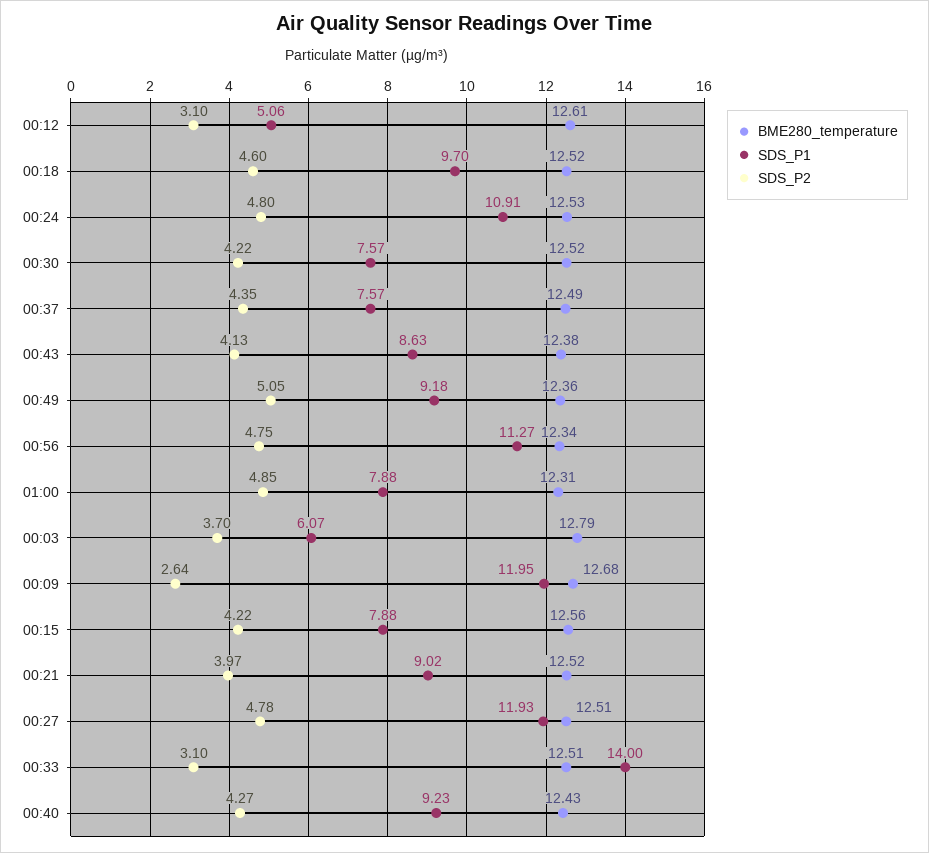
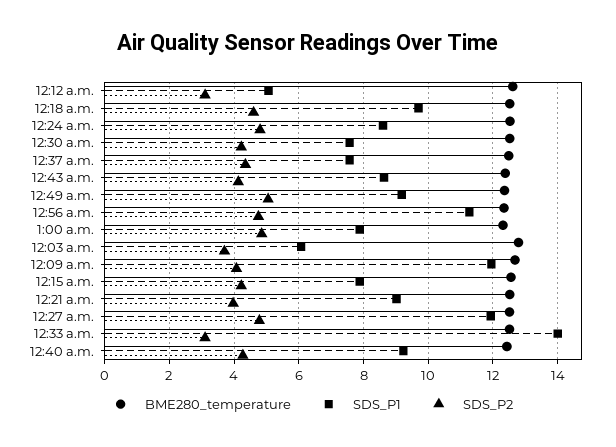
SDS_P1, 00:24: 10.91 -> 8.6
SDS_P2, 00:09: 2.64 -> 4

